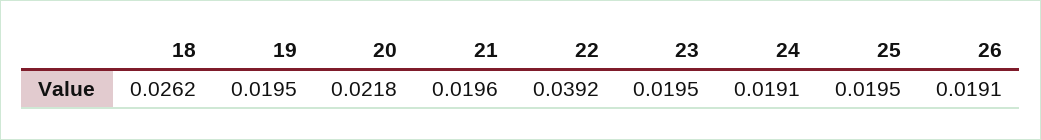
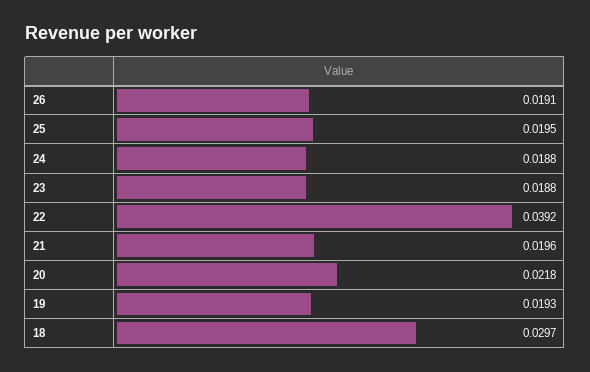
18: 0.0262 -> 0.0297
19: 0.0195 -> 0.0193
23: 0.0195 -> 0.0188
24: 0.0191 -> 0.0188

